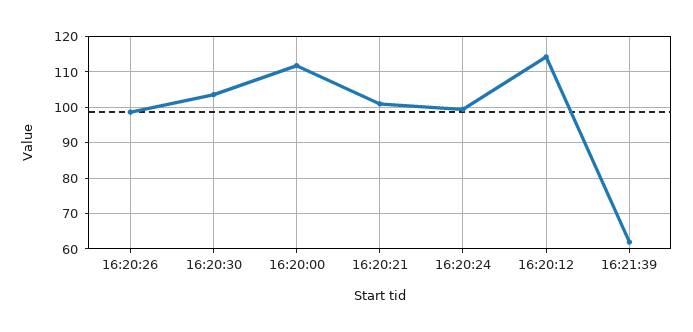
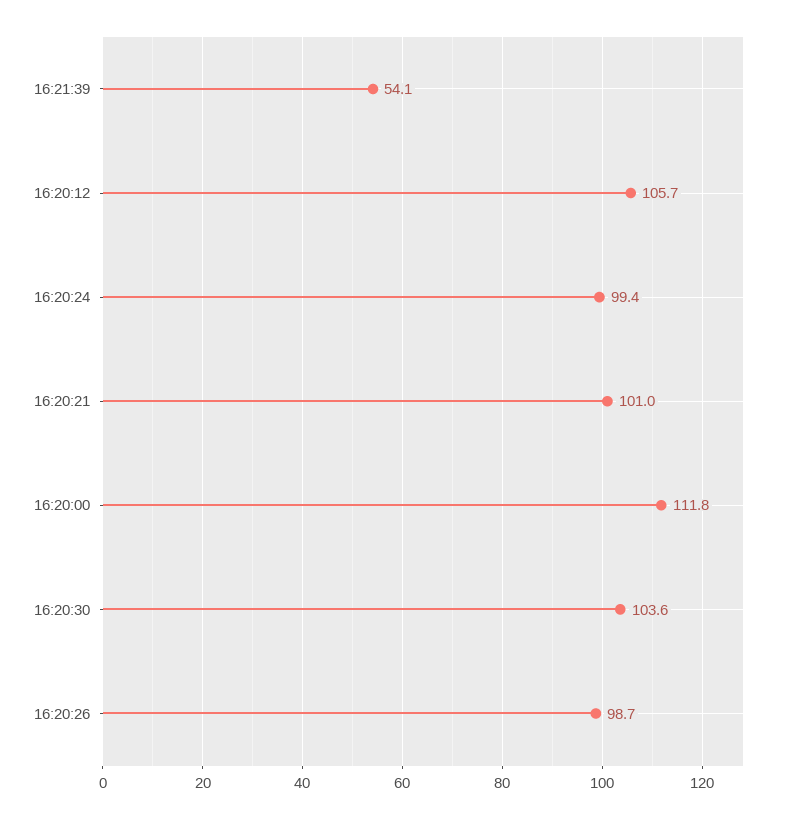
16:20:12: 114 -> 105.7
16:21:39: 62 -> 54.1

